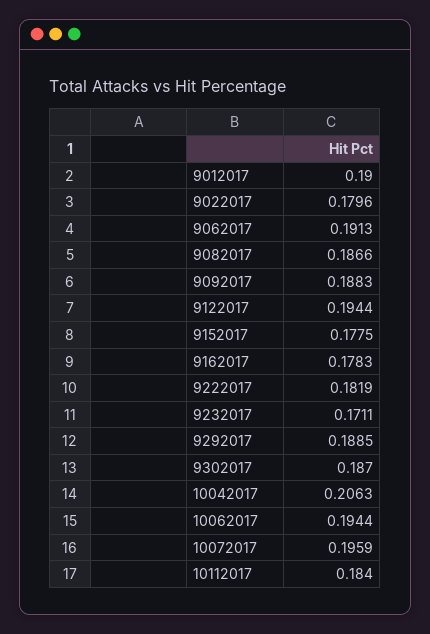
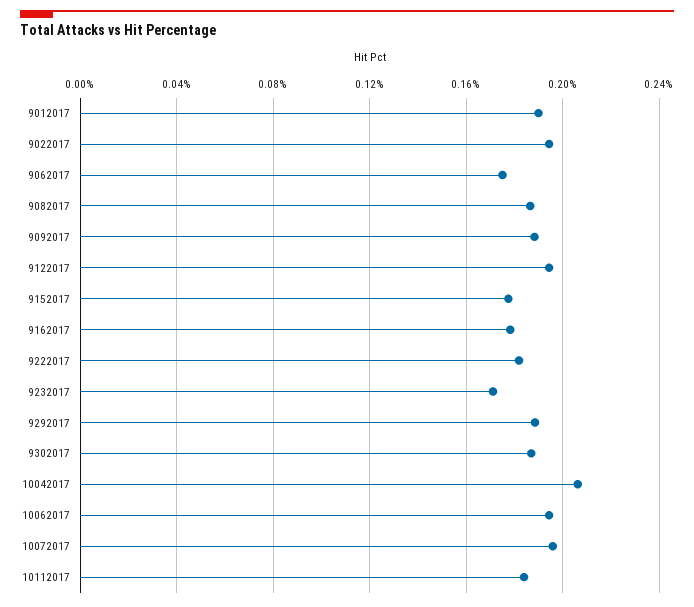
9022017: 0.1796 -> 0.195
9062017: 0.1913 -> 0.175

